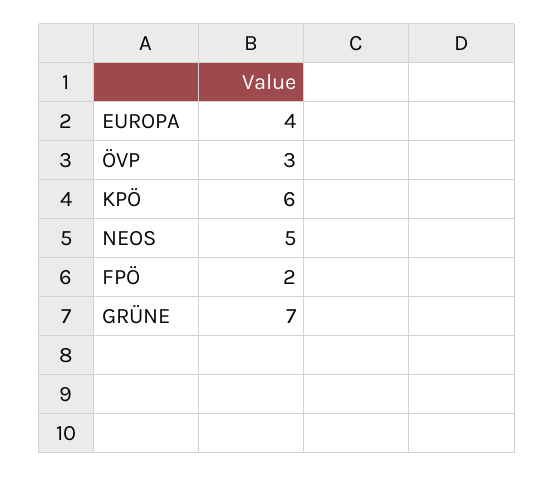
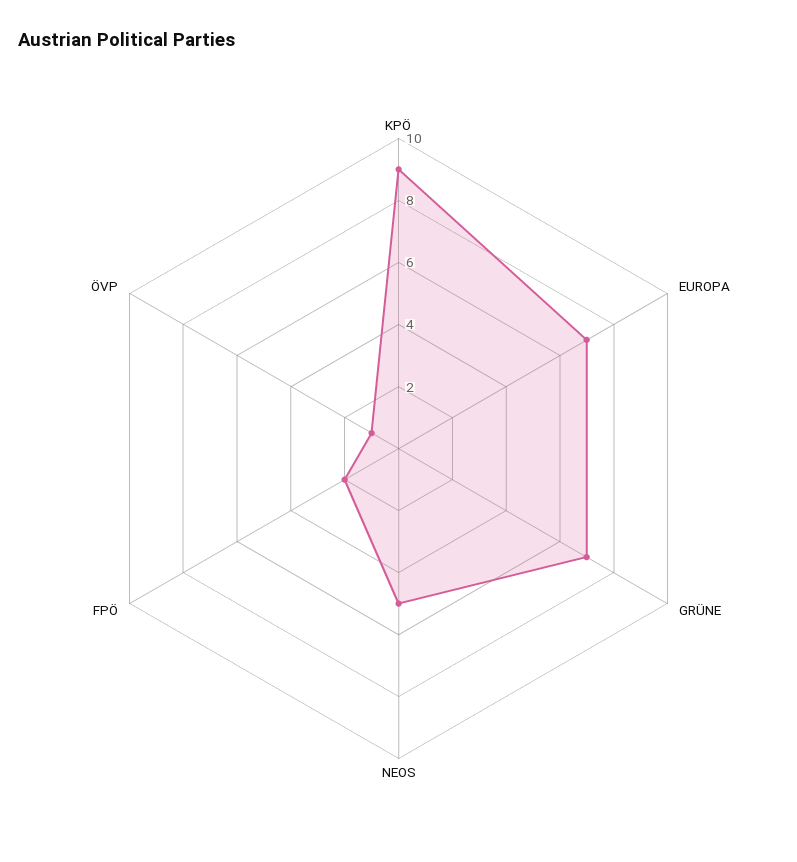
EUROPA: 4 -> 7
ÖVP: 3 -> 1
KPÖ: 6 -> 9

